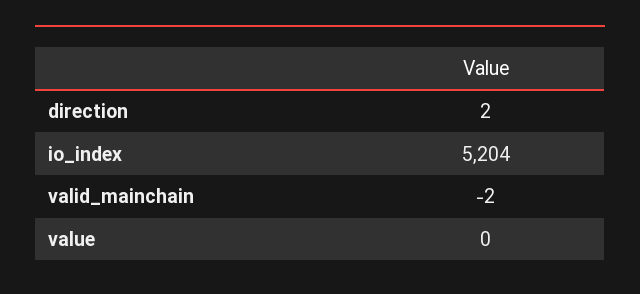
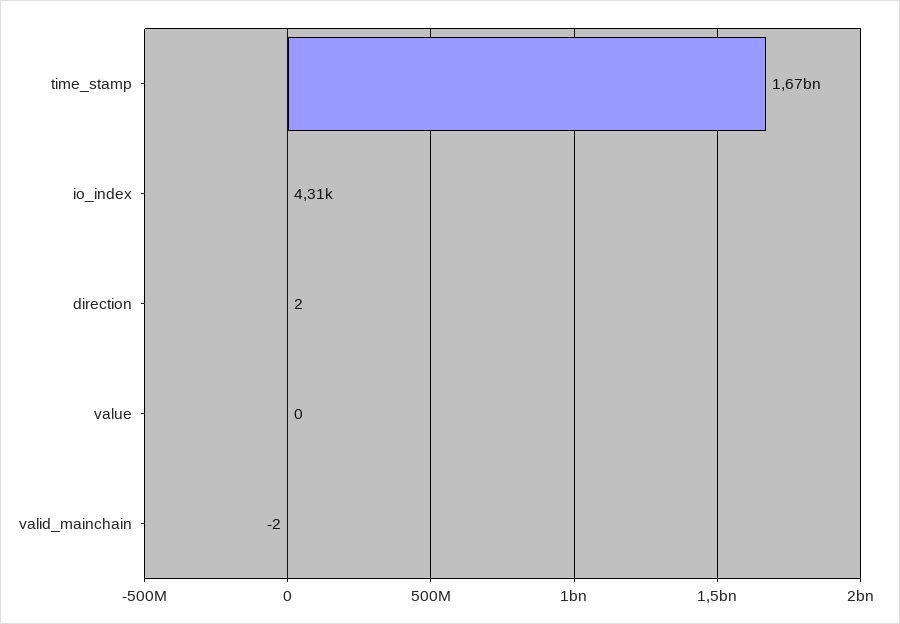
io_index: 5204 -> 4310
time_stamp: none -> 1670000000

